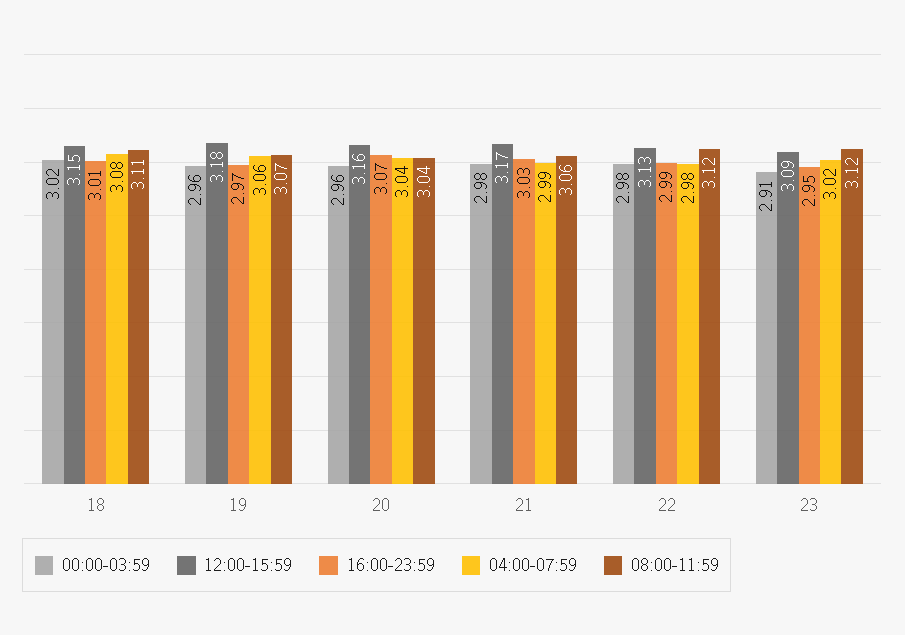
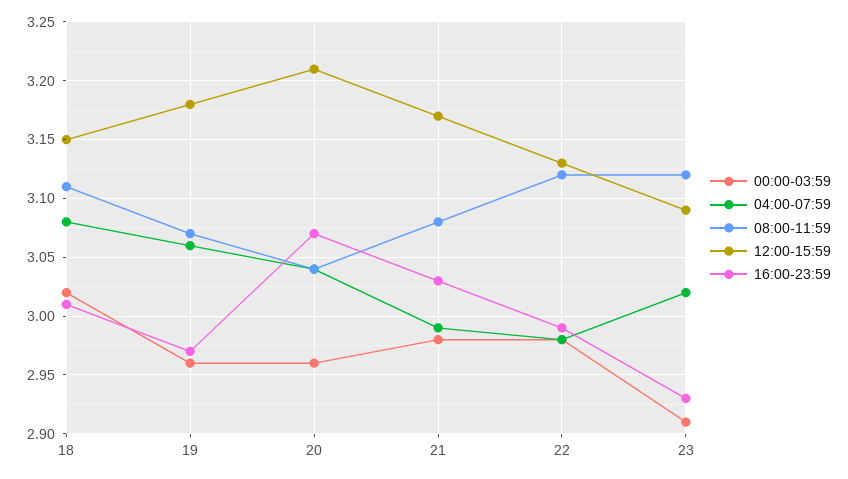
12:00-15:59, 20: 3.16 -> 3.21
08:00-11:59, 21: 3.06 -> 3.08
16:00-23:59, 23: 2.95 -> 2.93

